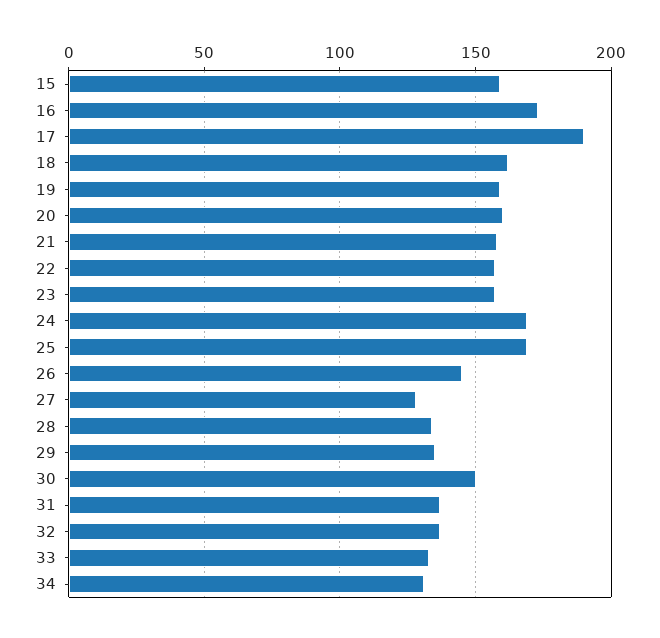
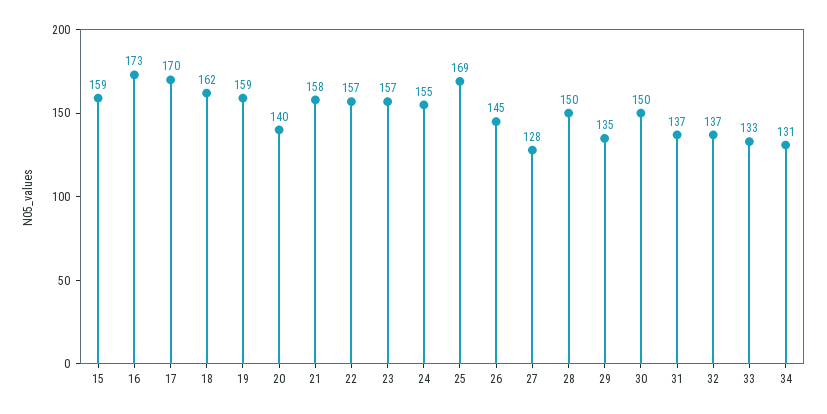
17: 190 -> 170
20: 160 -> 140
24: 170 -> 155
28: 135 -> 150

